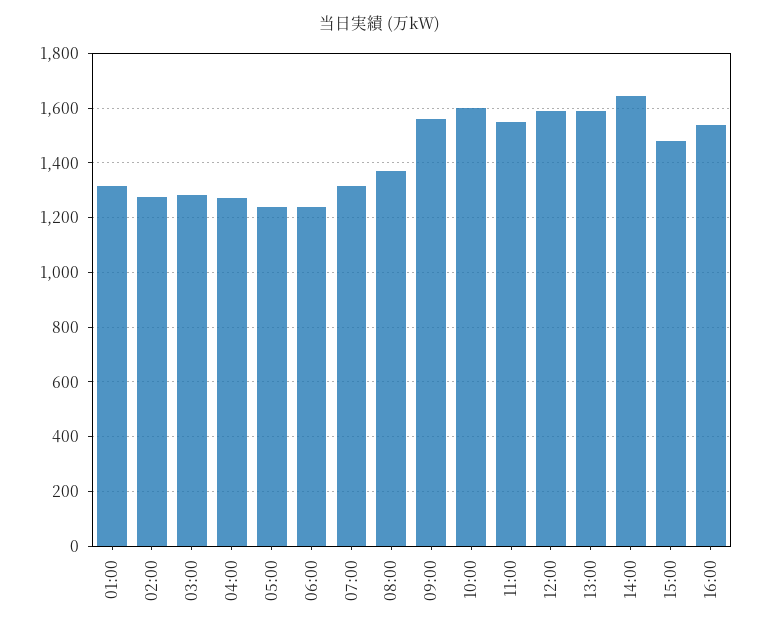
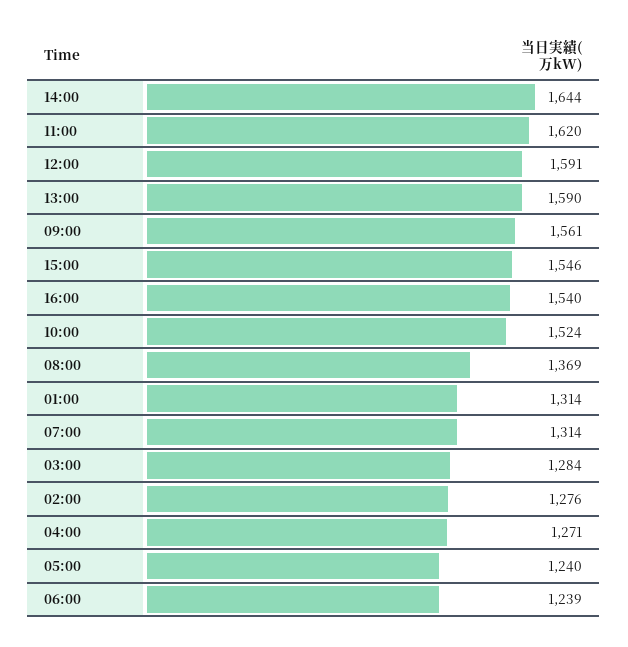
10:00: 1600 -> 1524
11:00: 1550 -> 1620
15:00: 1475 -> 1546

